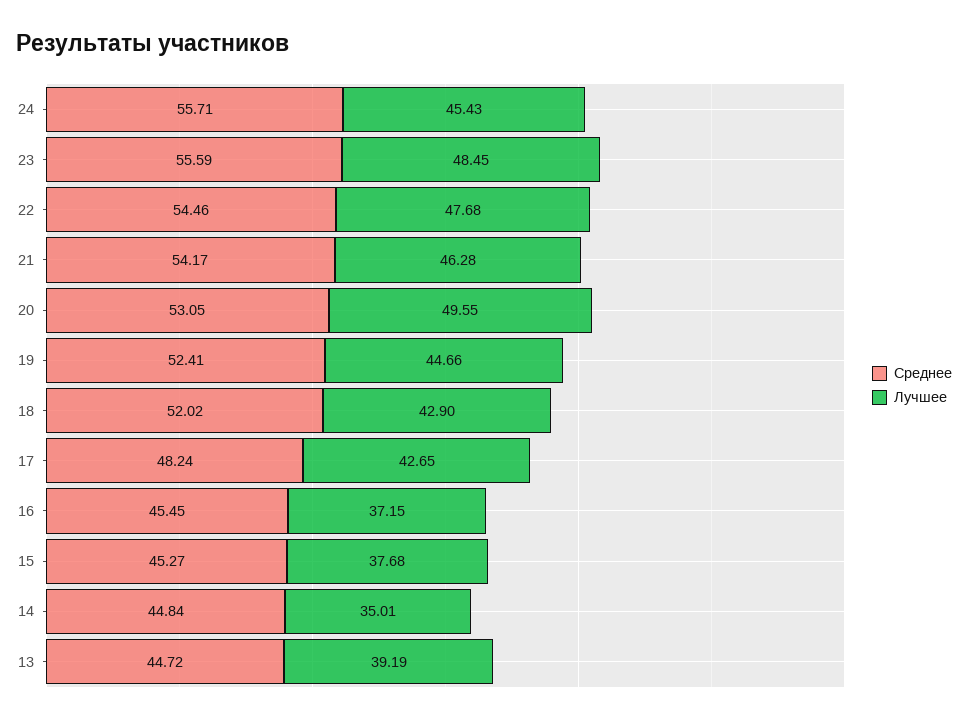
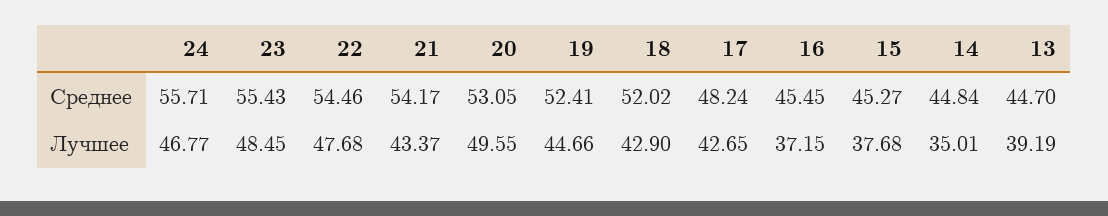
Лучшее, 24: 45.43 -> 46.77
Среднее, 23: 55.59 -> 55.43
Лучшее, 21: 46.28 -> 43.37
Среднее, 13: 44.72 -> 44.7

